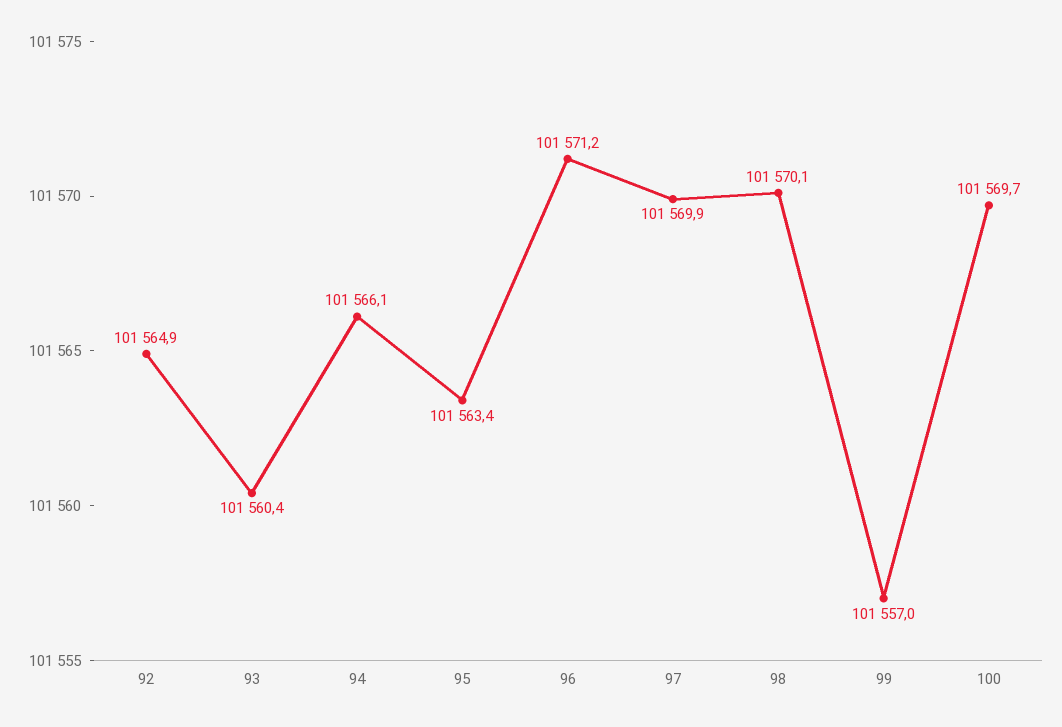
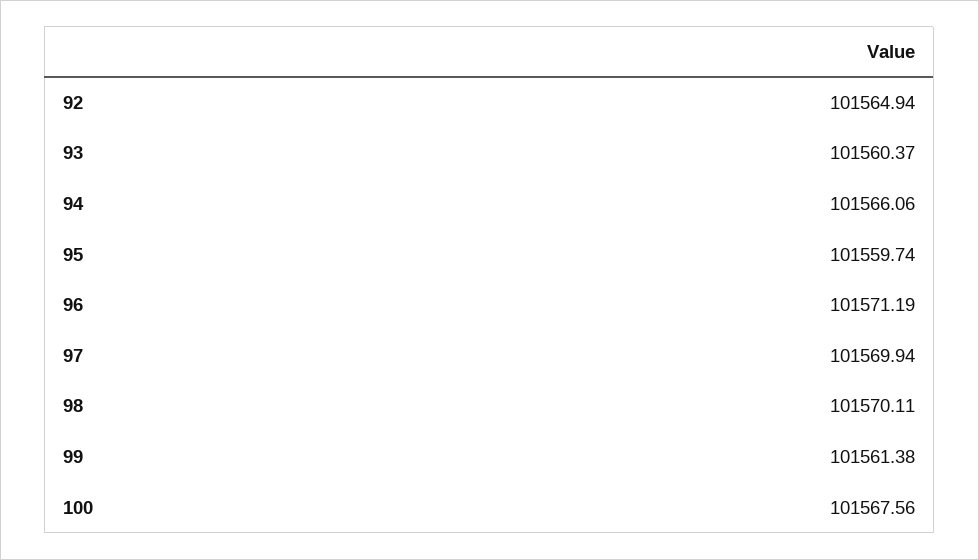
95: 101563.4 -> 101559.74
99: 101557 -> 101561.38
100: 101569.7 -> 101567.56

